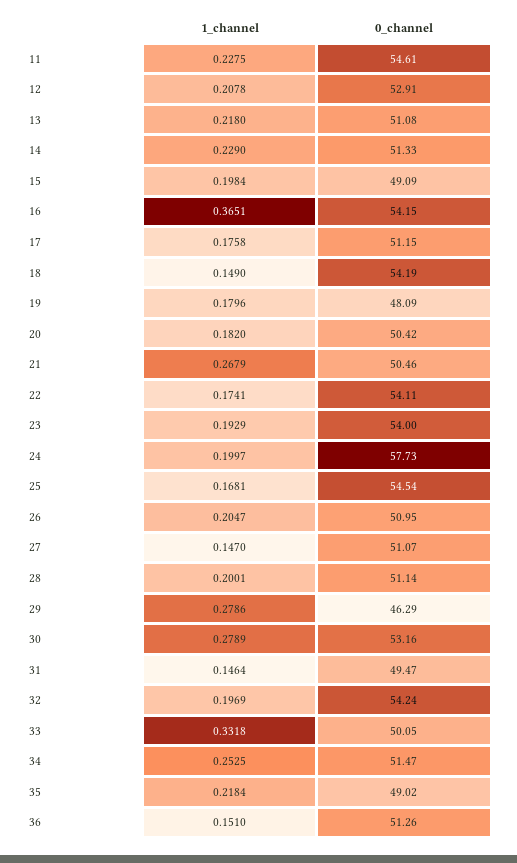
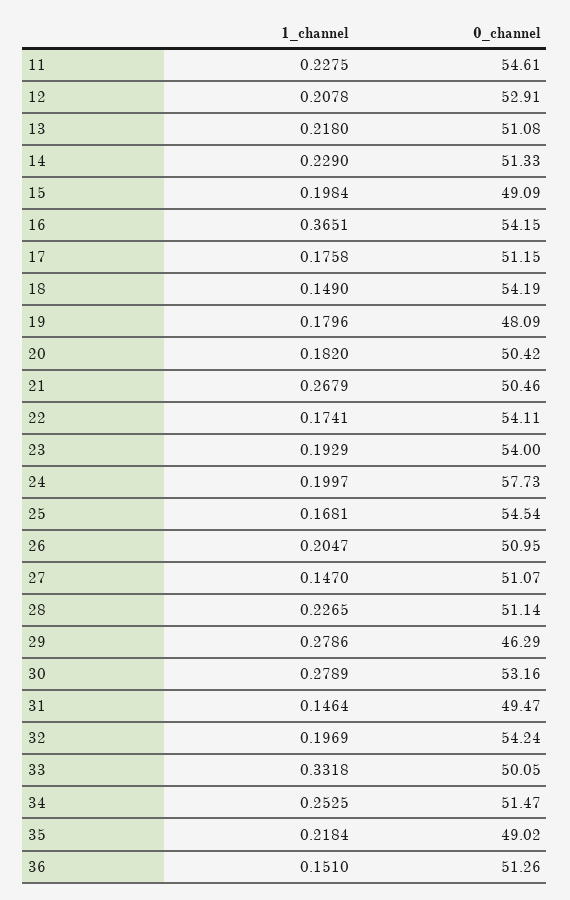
1_channel, 28: 0.2001 -> 0.2265

